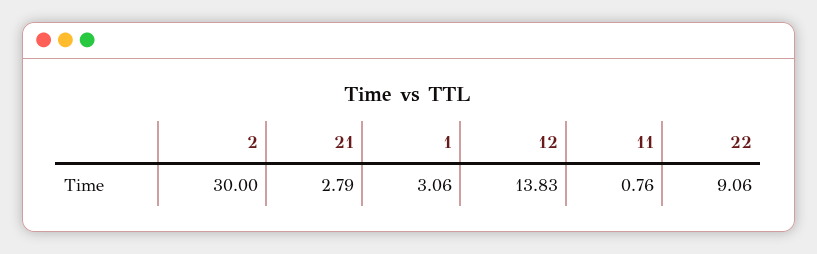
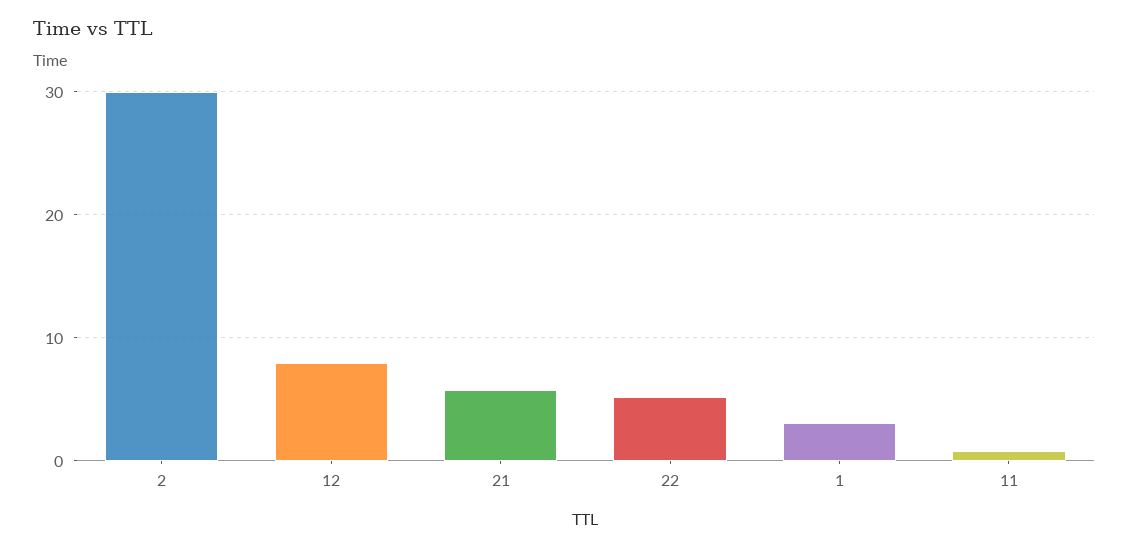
21: 2.79 -> 6
12: 13.83 -> 8
22: 9.06 -> 5

